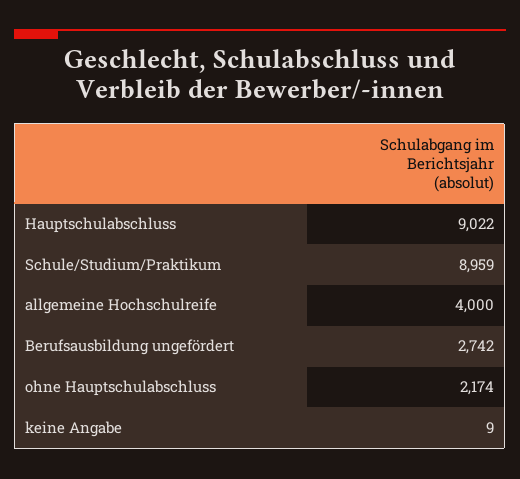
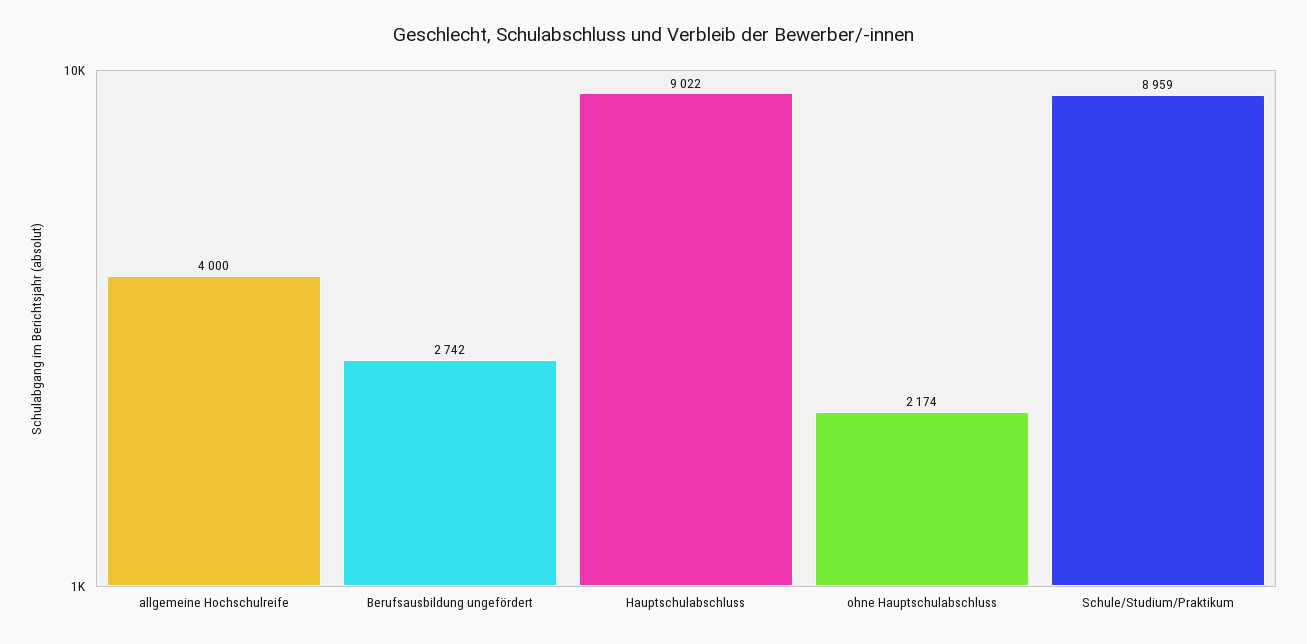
keine Angabe: 9 -> none

